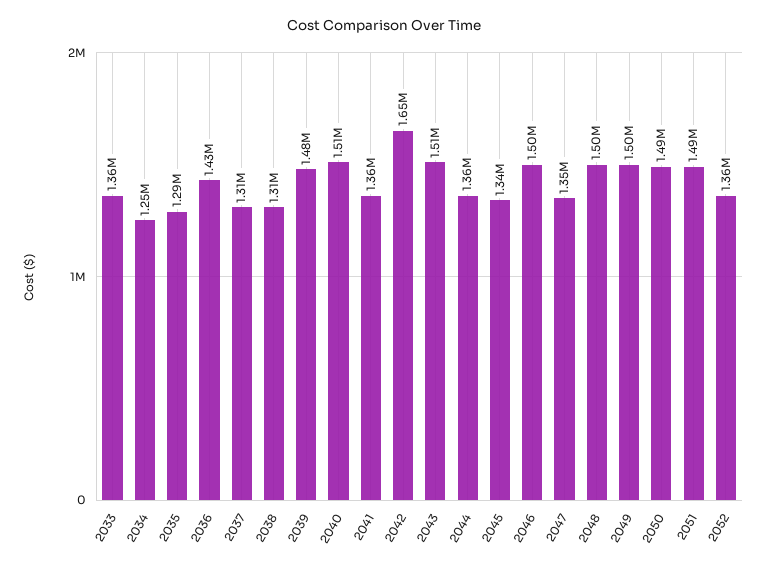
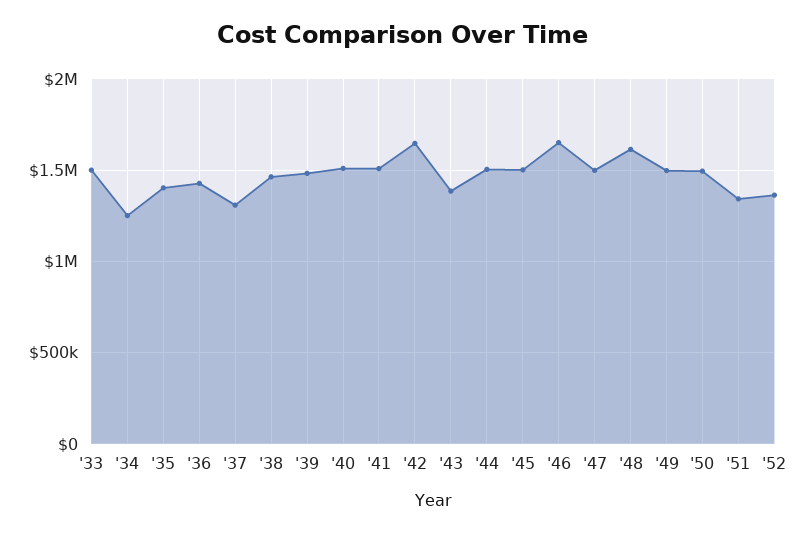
2033: 1360000 -> 1500000
2035: 1290000 -> 1400000
2038: 1310000 -> 1450000
2041: 1360000 -> 1500000
2043: 1510000 -> 1400000
2044: 1360000 -> 1500000
2045: 1340000 -> 1500000
2046: 1500000 -> 1650000
2047: 1350000 -> 1500000
2048: 1500000 -> 1600000
2051: 1490000 -> 1350000

